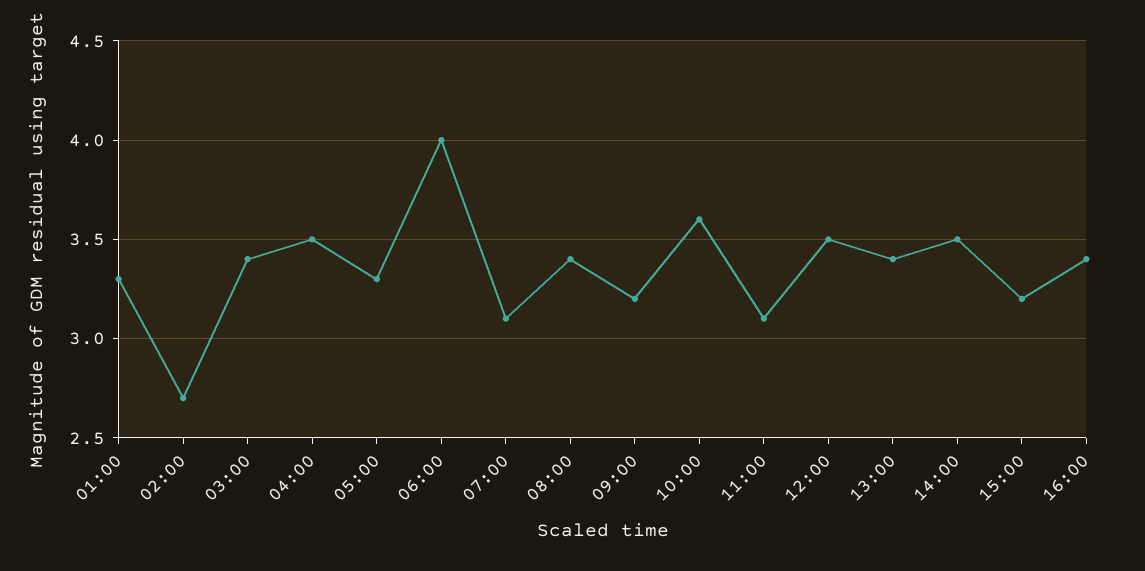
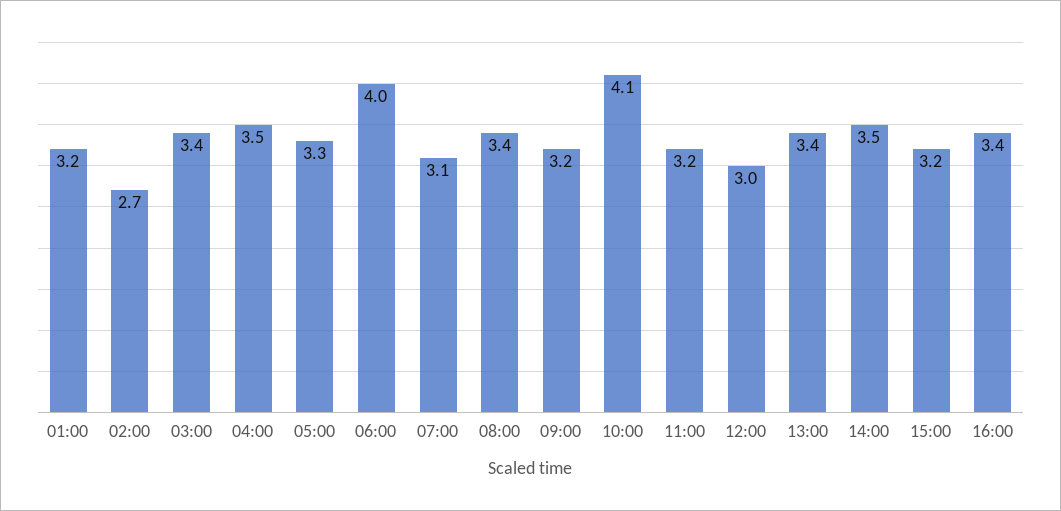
01:00: 3.3 -> 3.2
10:00: 3.6 -> 4.1
11:00: 3.1 -> 3.2
12:00: 3.5 -> 3

